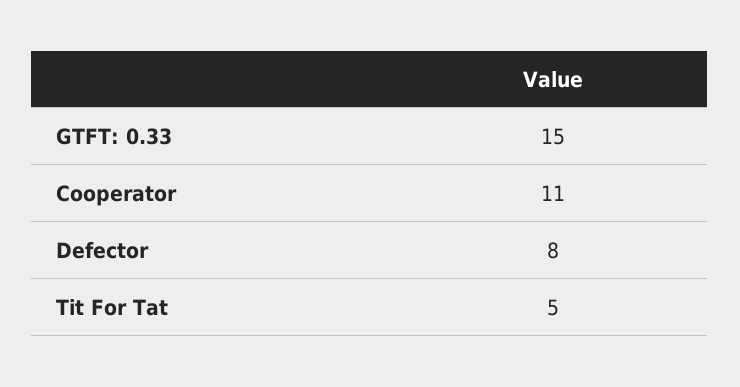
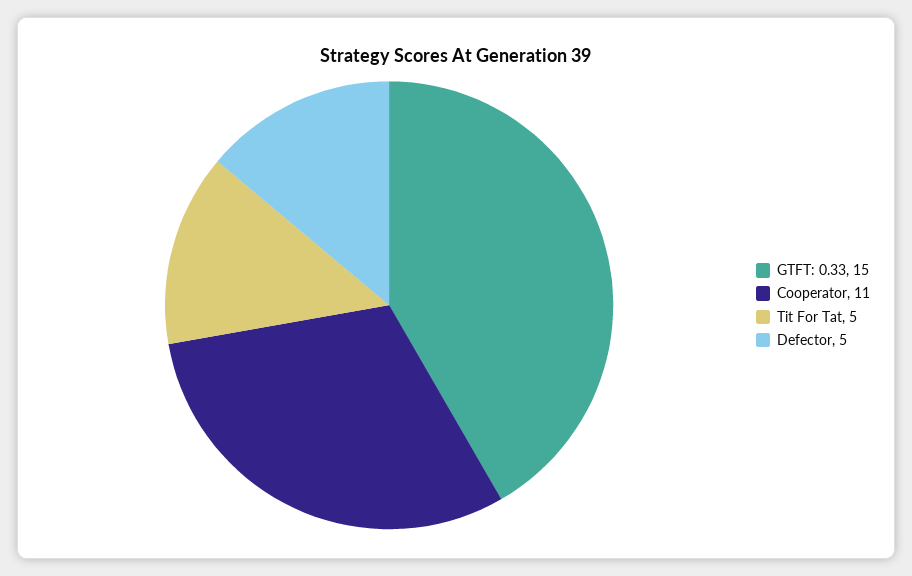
Defector: 8 -> 5

